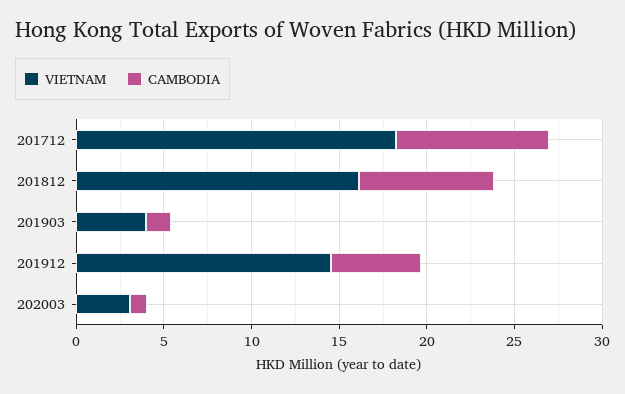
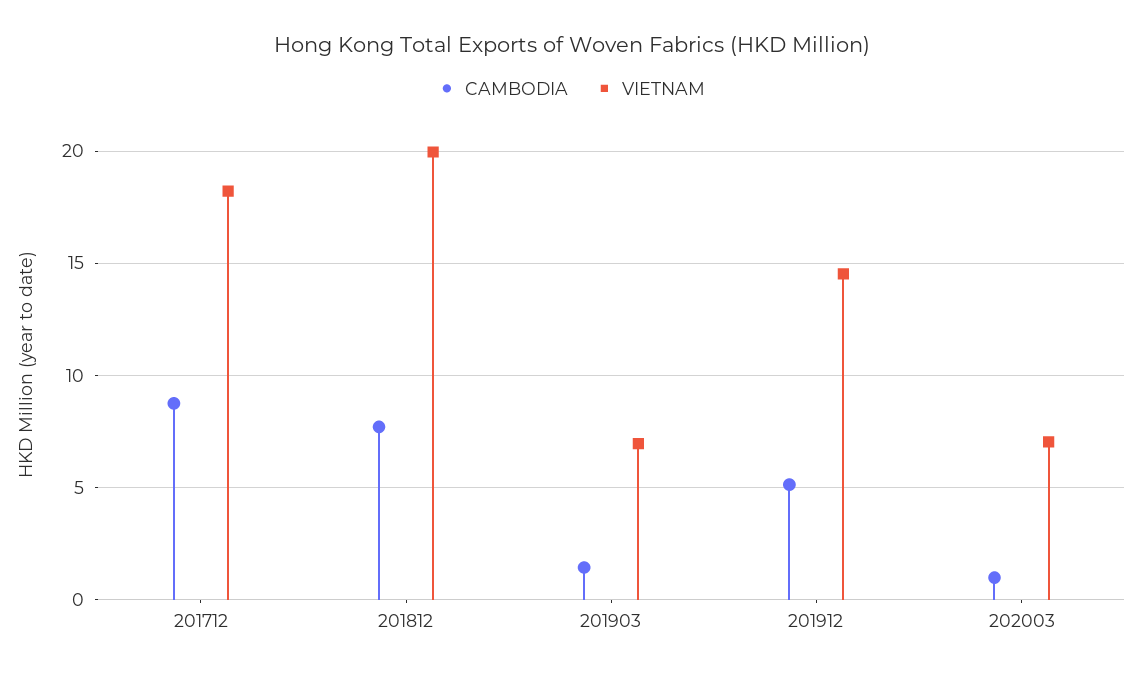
VIETNAM, 201812: 16 -> 20
VIETNAM, 201903: 4 -> 7
VIETNAM, 202003: 3 -> 7

